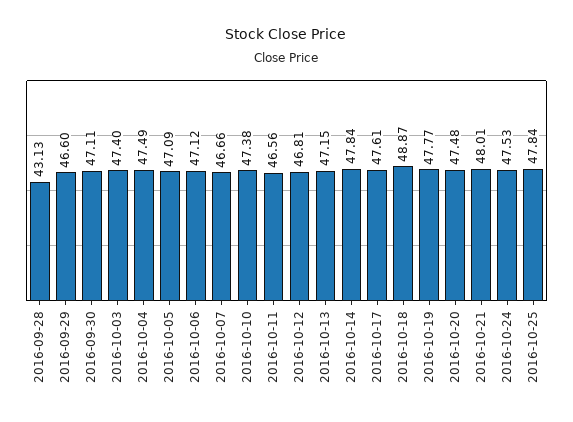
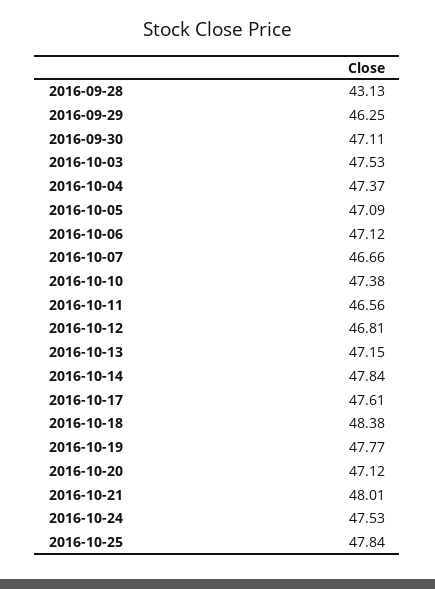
2016-09-29: 46.6 -> 46.25
2016-10-03: 47.4 -> 47.53
2016-10-04: 47.49 -> 47.37
2016-10-18: 48.87 -> 48.38
2016-10-20: 47.48 -> 47.12

